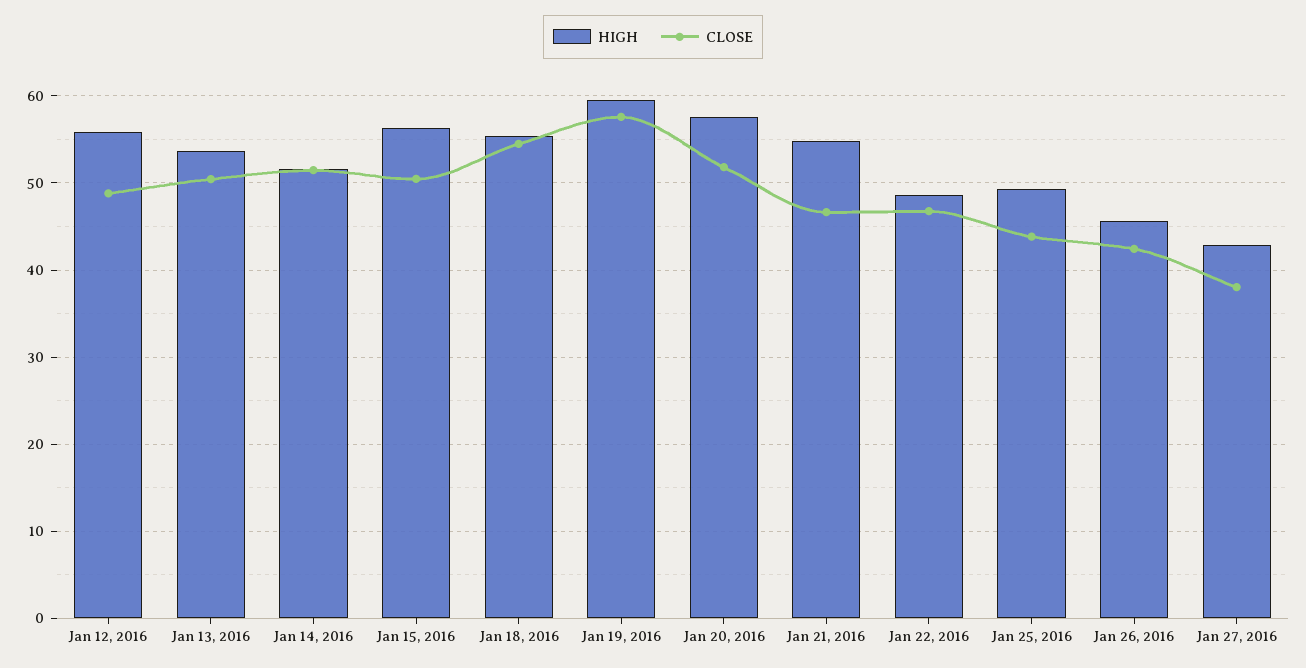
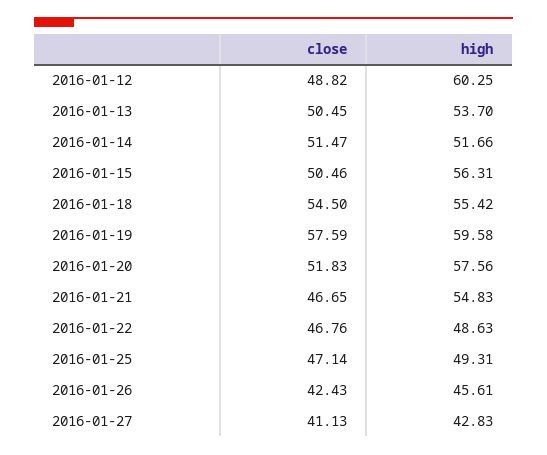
HIGH, Jan 12, 2016: 56 -> 60.25
CLOSE, Jan 25, 2016: 44 -> 47.14
CLOSE, Jan 27, 2016: 38 -> 41.13

